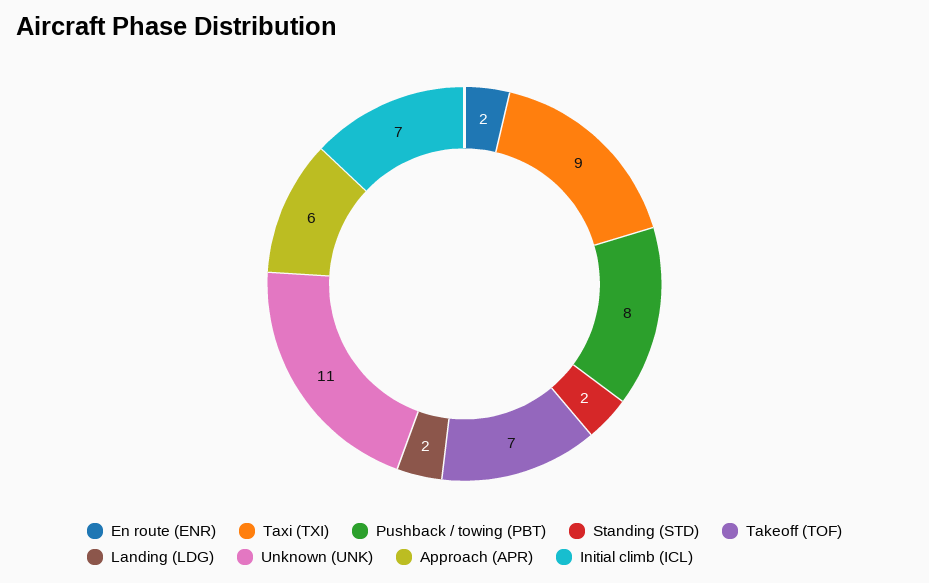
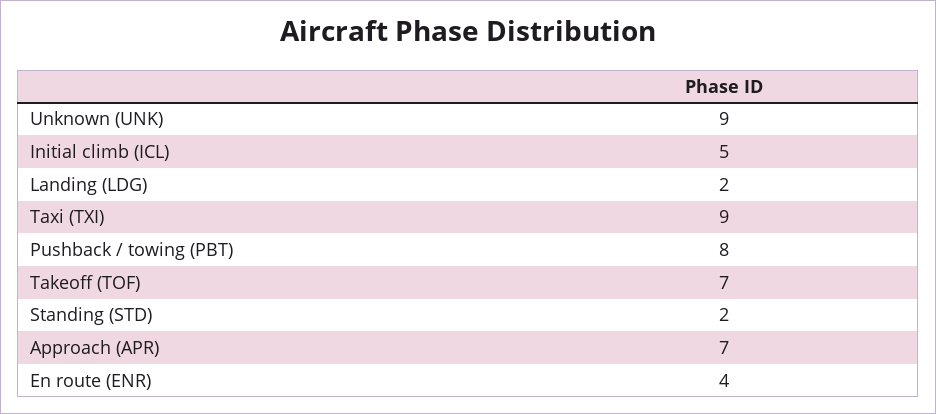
En route (ENR): 2 -> 4
Unknown (UNK): 11 -> 9
Approach (APR): 6 -> 7
Initial climb (ICL): 7 -> 5

